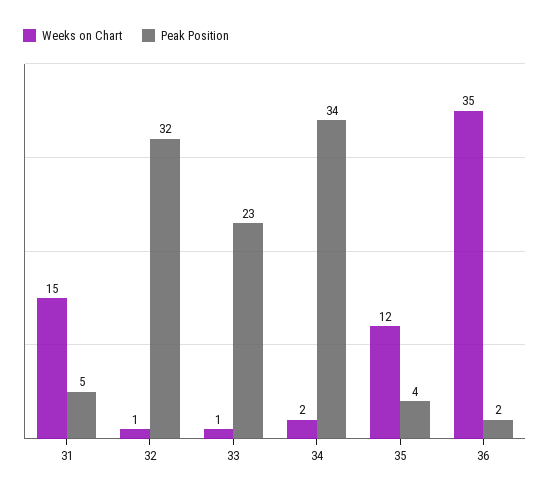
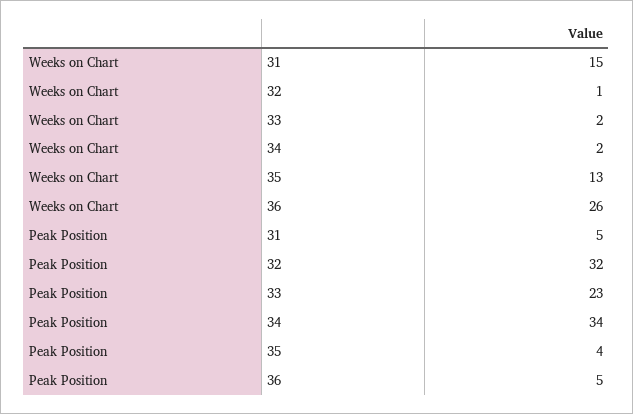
Weeks on Chart, 33: 1 -> 2
Weeks on Chart, 35: 12 -> 13
Weeks on Chart, 36: 35 -> 26
Peak Position, 36: 2 -> 5

